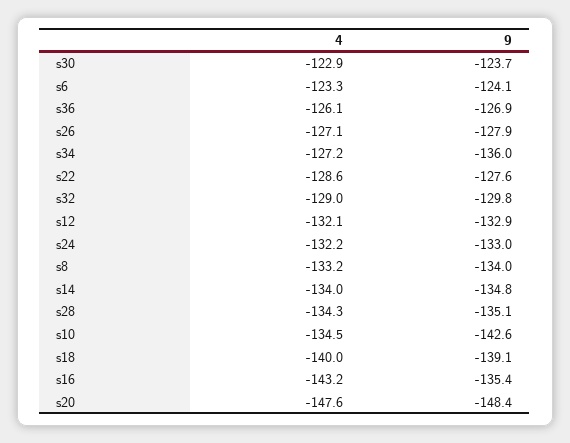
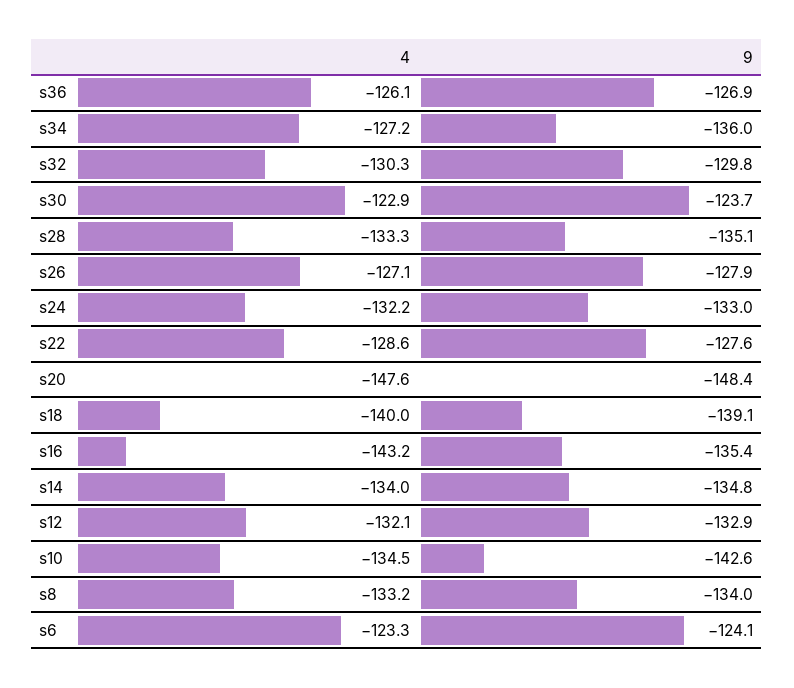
4, s32: -129 -> -130.3
4, s28: -134.3 -> -133.3

